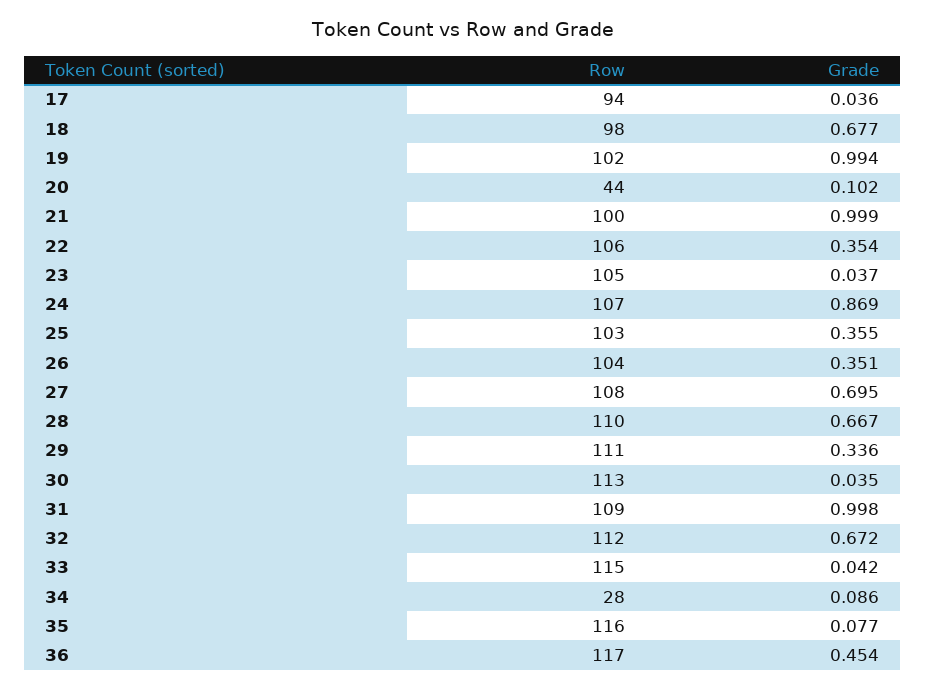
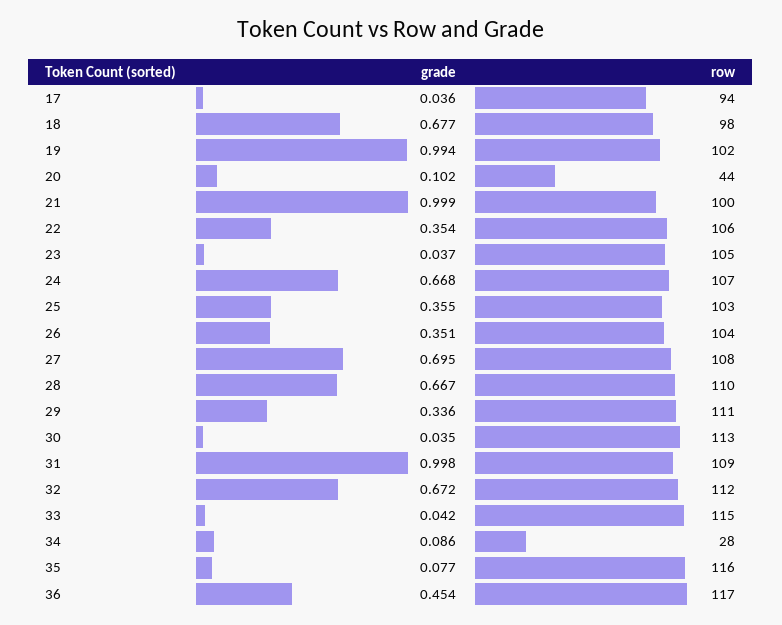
Grade, 24: 0.869 -> 0.668

